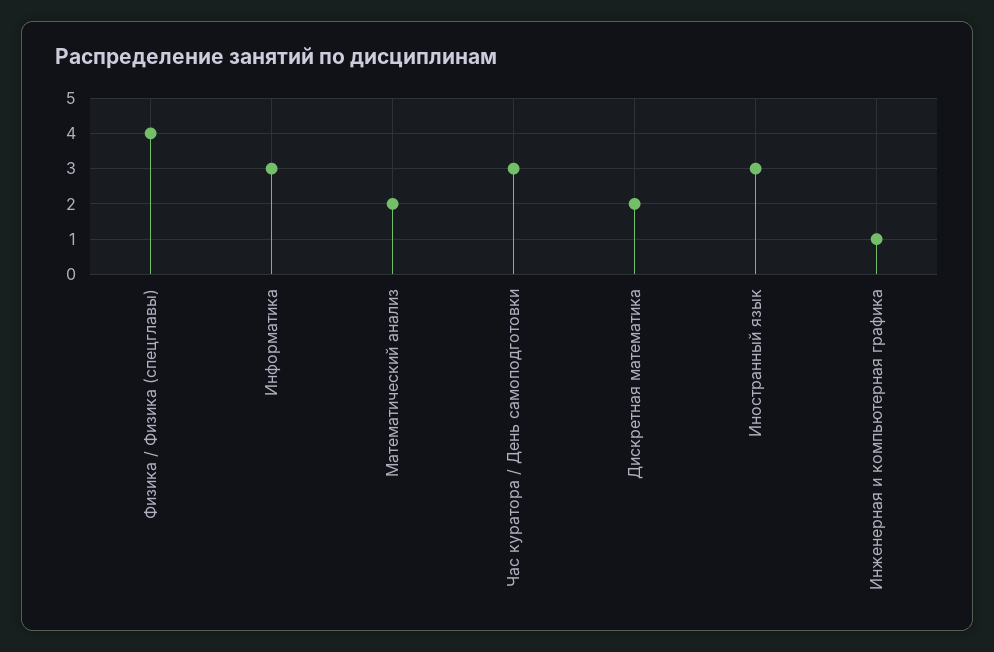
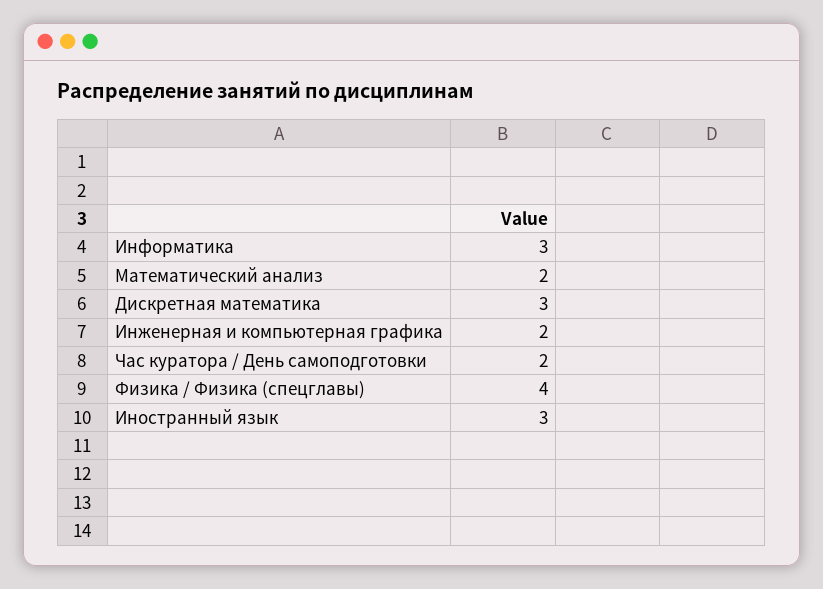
Час куратора / День самоподготовки: 3 -> 2
Дискретная математика: 2 -> 3
Инженерная и компьютерная графика: 1 -> 2

